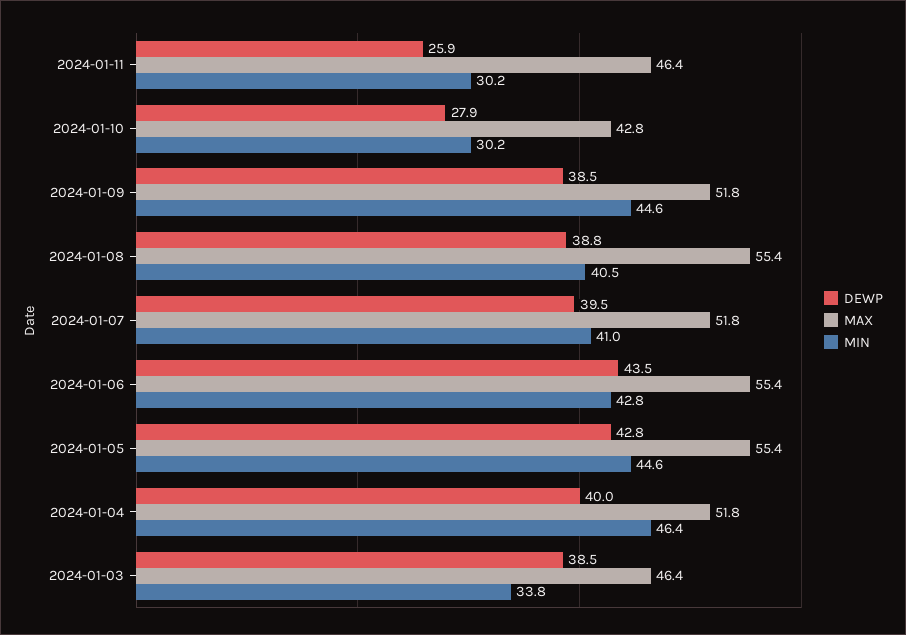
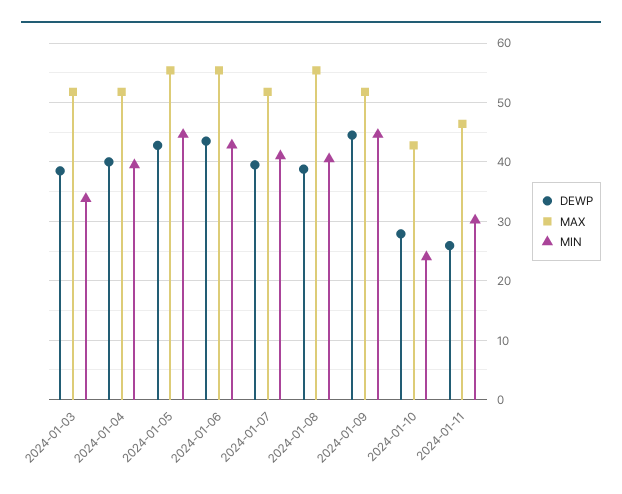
MIN, 2024-01-10: 30.2 -> 24
DEWP, 2024-01-09: 38.5 -> 44
MIN, 2024-01-04: 46.4 -> 40
MAX, 2024-01-03: 46.4 -> 52

